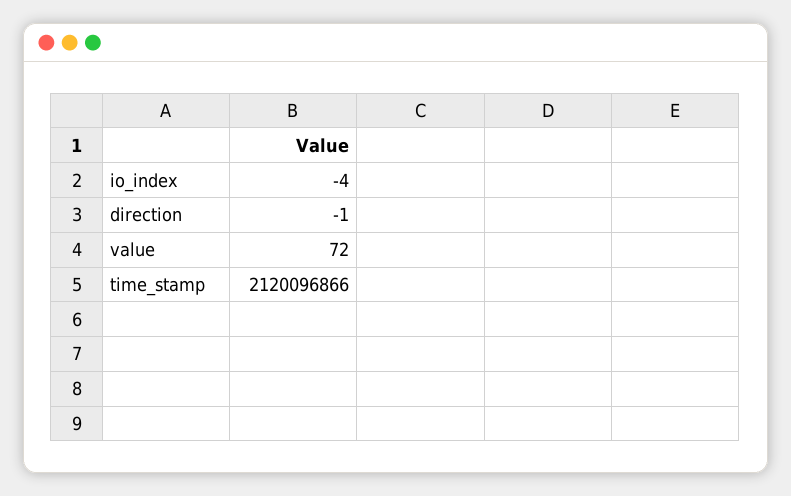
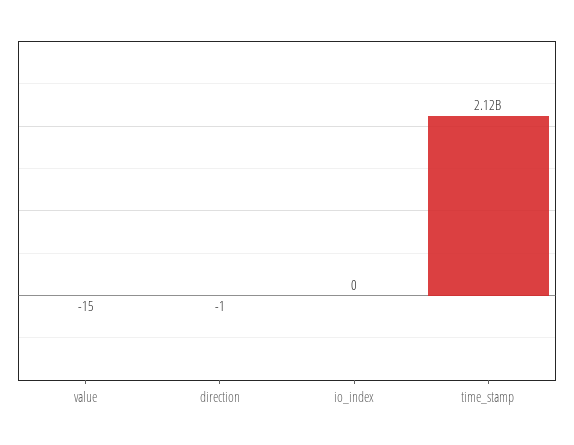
io_index: -4 -> 0
value: 72 -> -15

